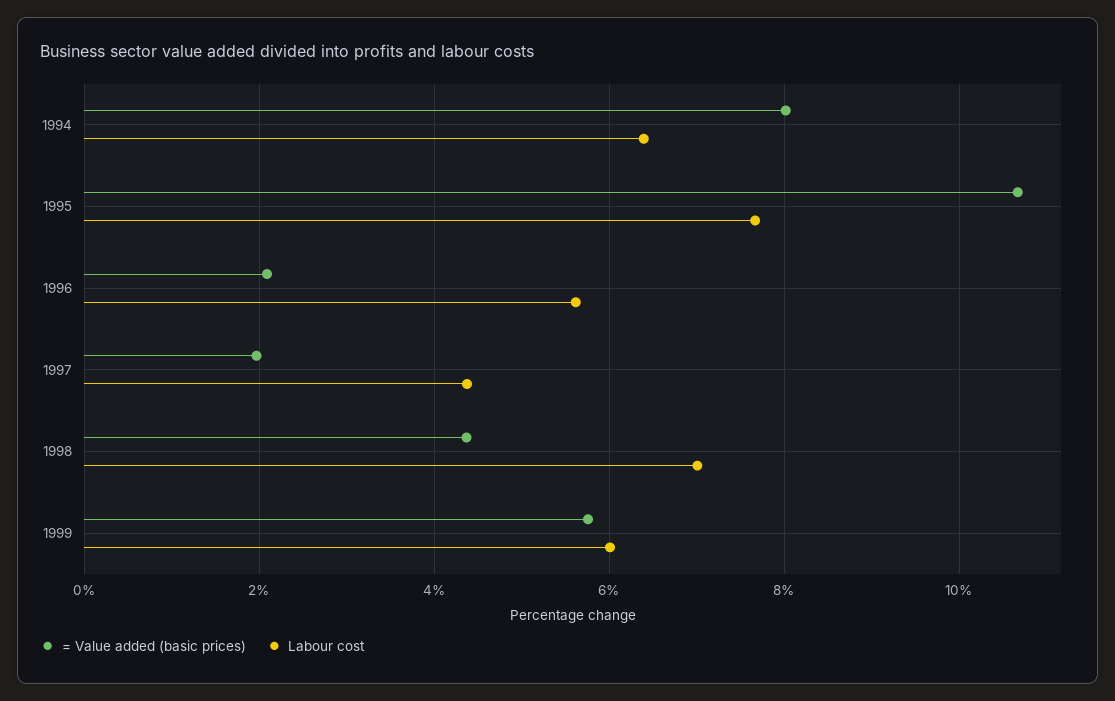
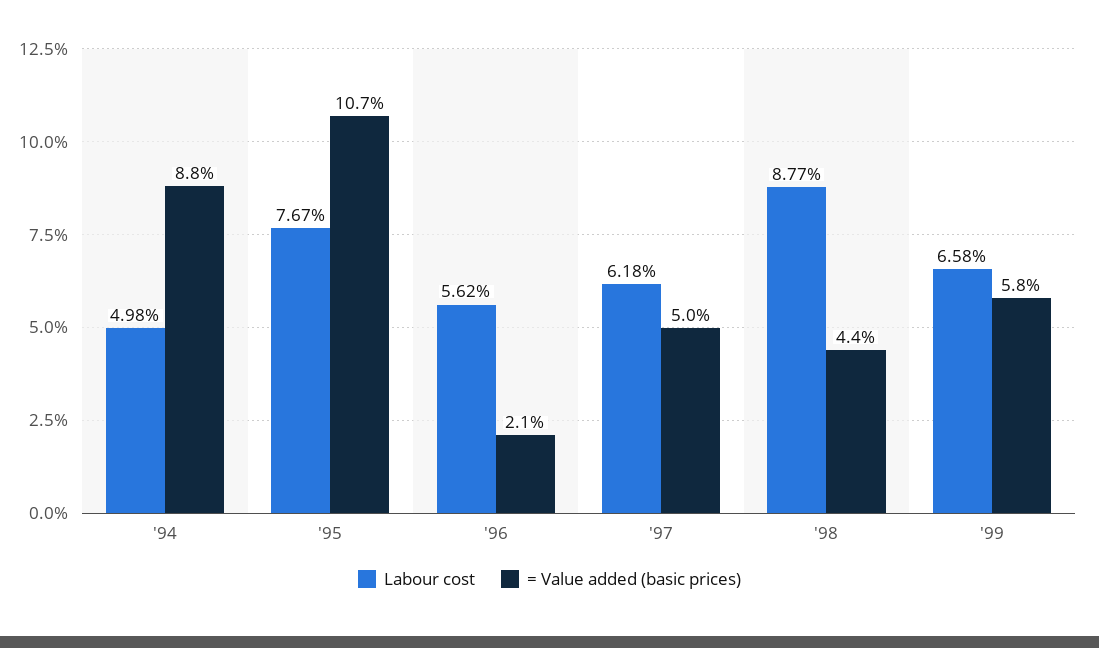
= Value added (basic prices), 1994: 8 -> 8.8
Labour cost, 1994: 6.4 -> 4.98
= Value added (basic prices), 1997: 2 -> 5
Labour cost, 1997: 4.4 -> 6.18
Labour cost, 1998: 7 -> 8.77
Labour cost, 1999: 6 -> 6.58

